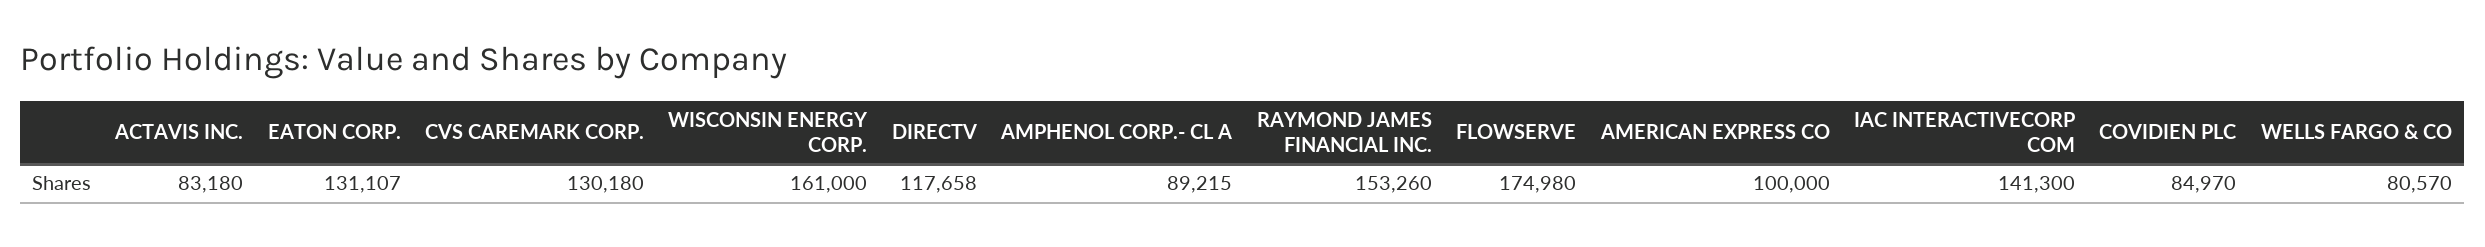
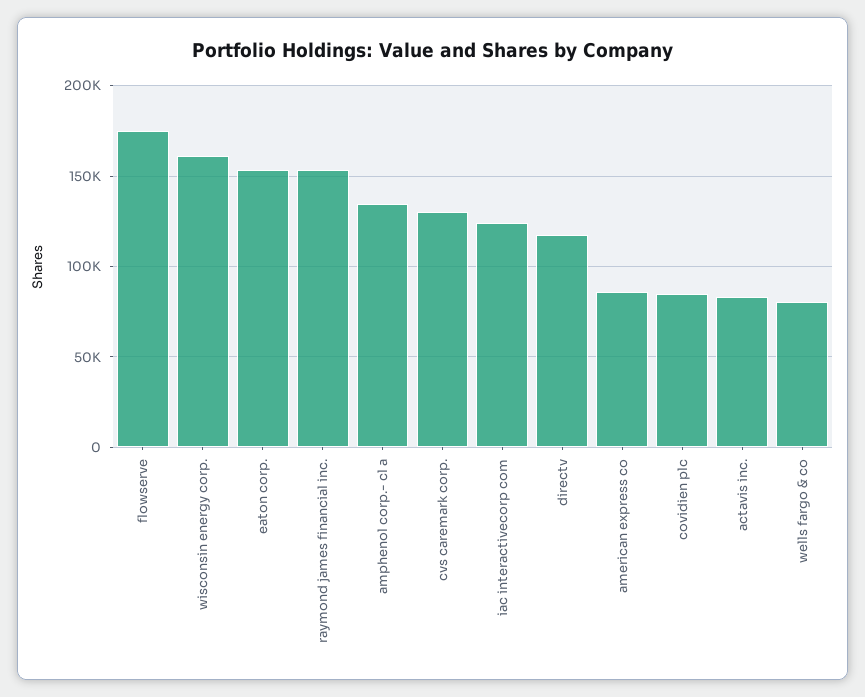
EATON CORP.: 131107 -> 155000
AMPHENOL CORP.- CL A: 89215 -> 135000
AMERICAN EXPRESS CO: 100000 -> 85000
IAC INTERACTIVECORP COM: 141300 -> 125000

